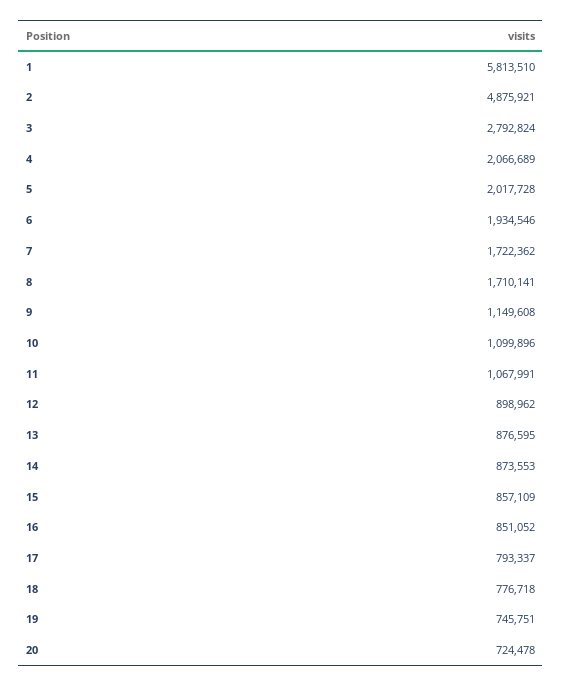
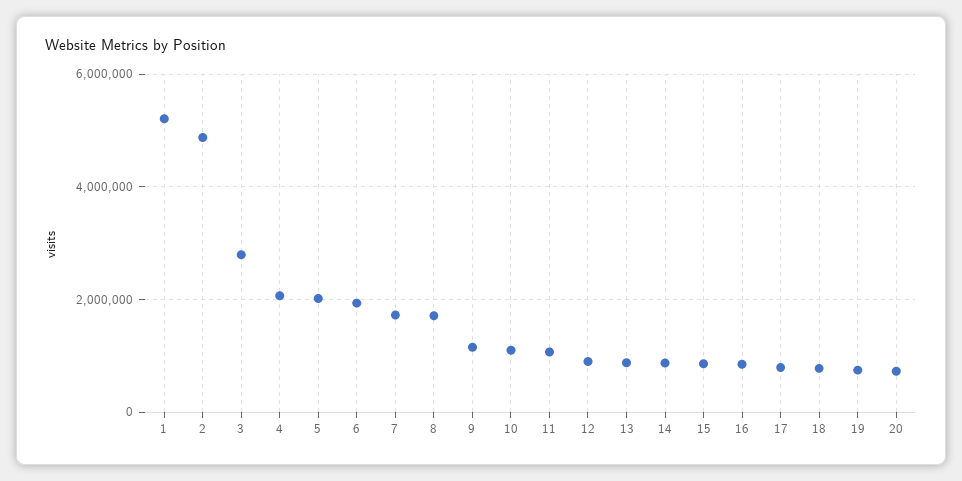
1: 5813510 -> 5200000

